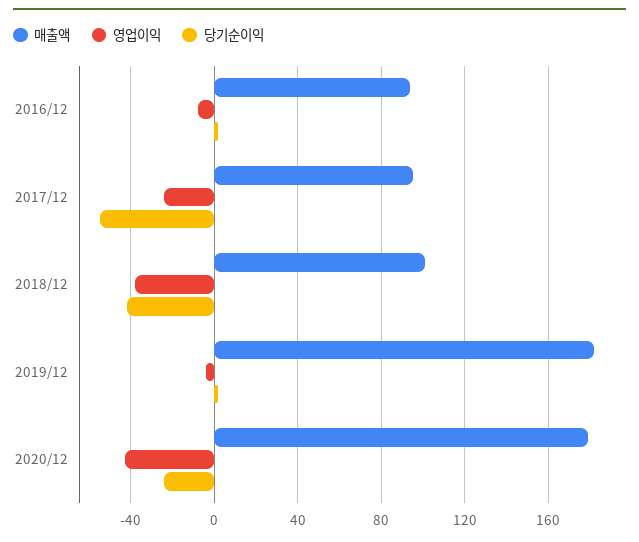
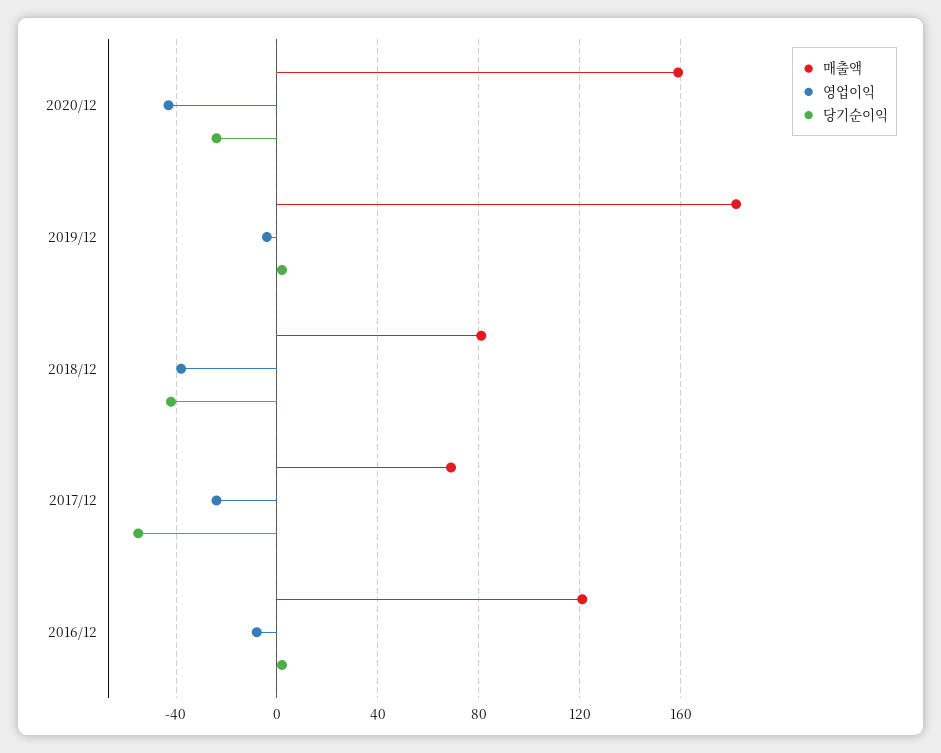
매출액, 2016/12: 95 -> 120
매출액, 2017/12: 95 -> 70
매출액, 2018/12: 100 -> 80
매출액, 2020/12: 180 -> 160

